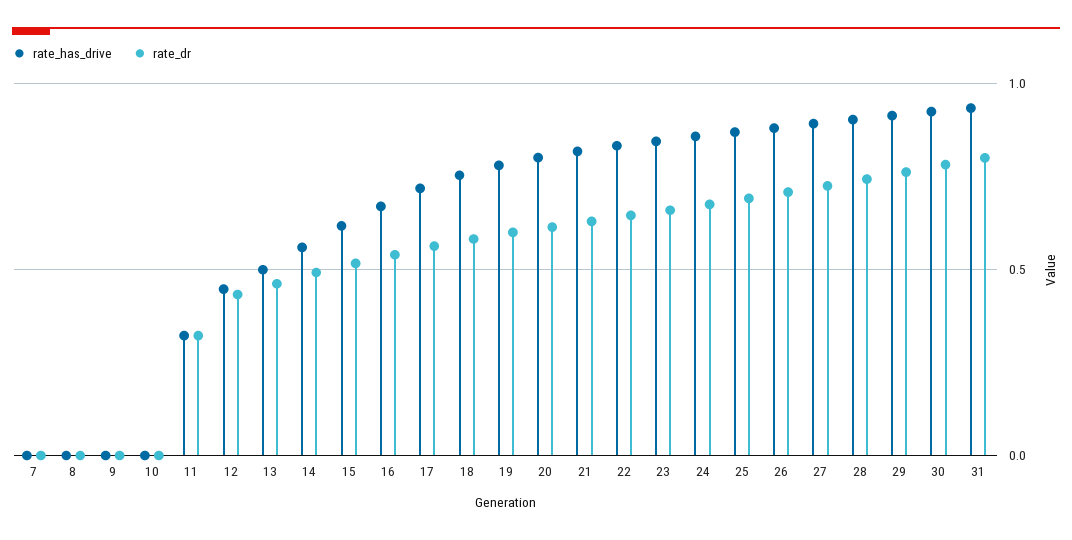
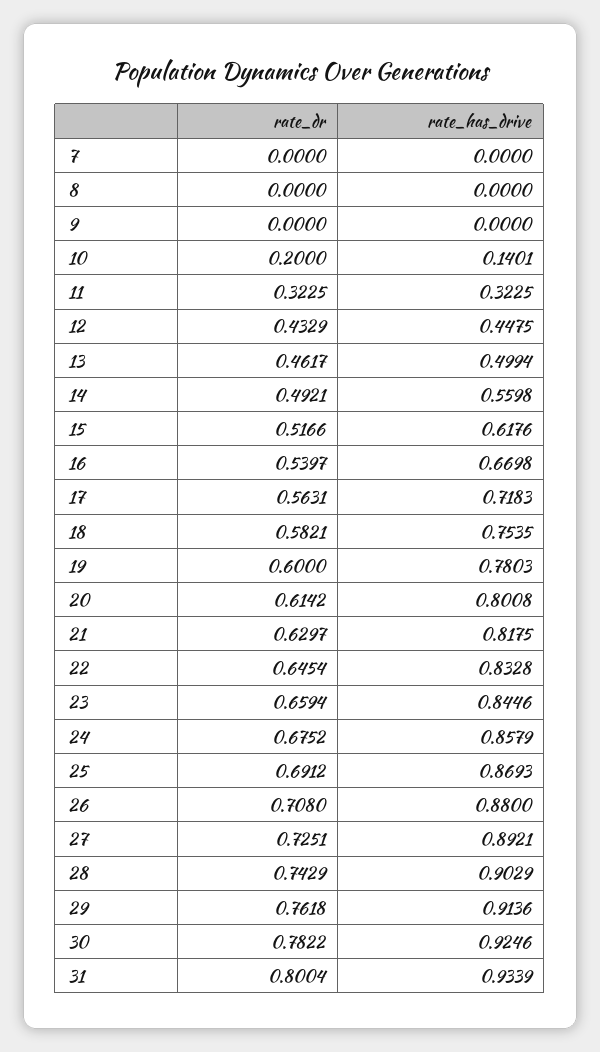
rate_has_drive, 10: 0 -> 0.1401
rate_dr, 10: 0 -> 0.2

